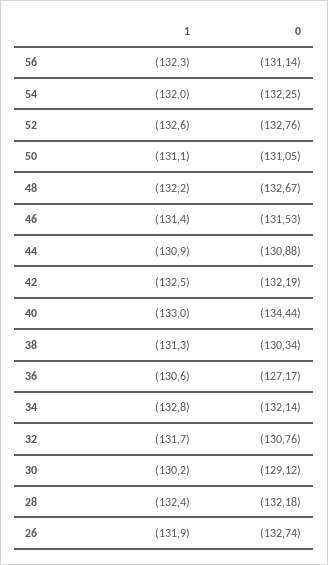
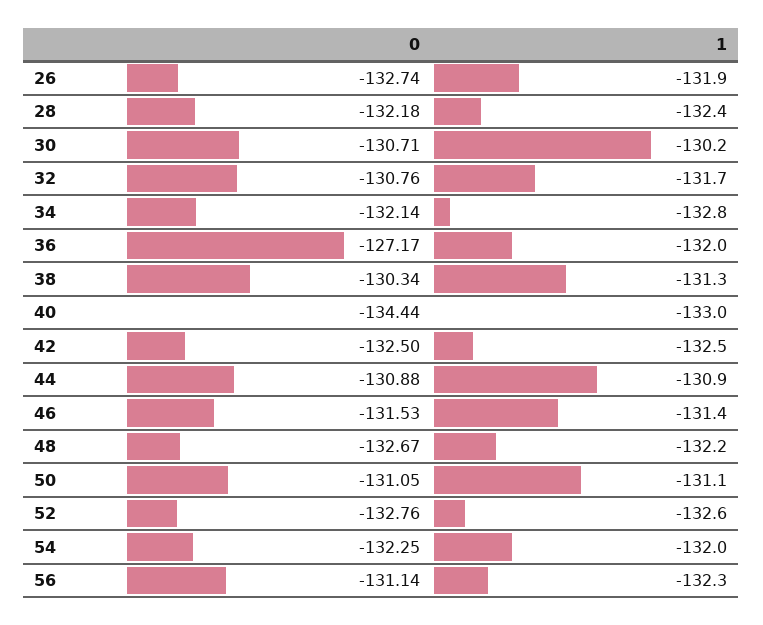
0, 42: -132.19 -> -132.5
1, 36: -130.6 -> -132
0, 30: -129.12 -> -130.71

